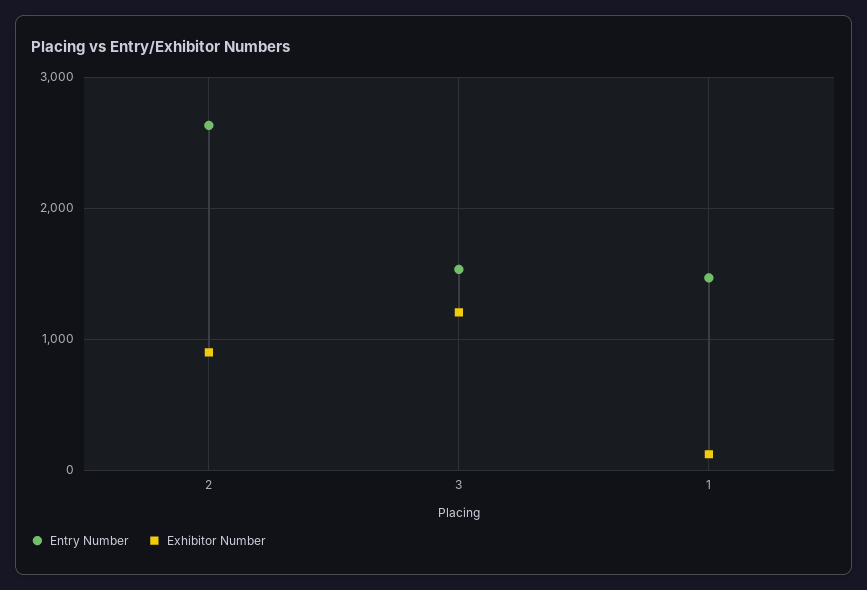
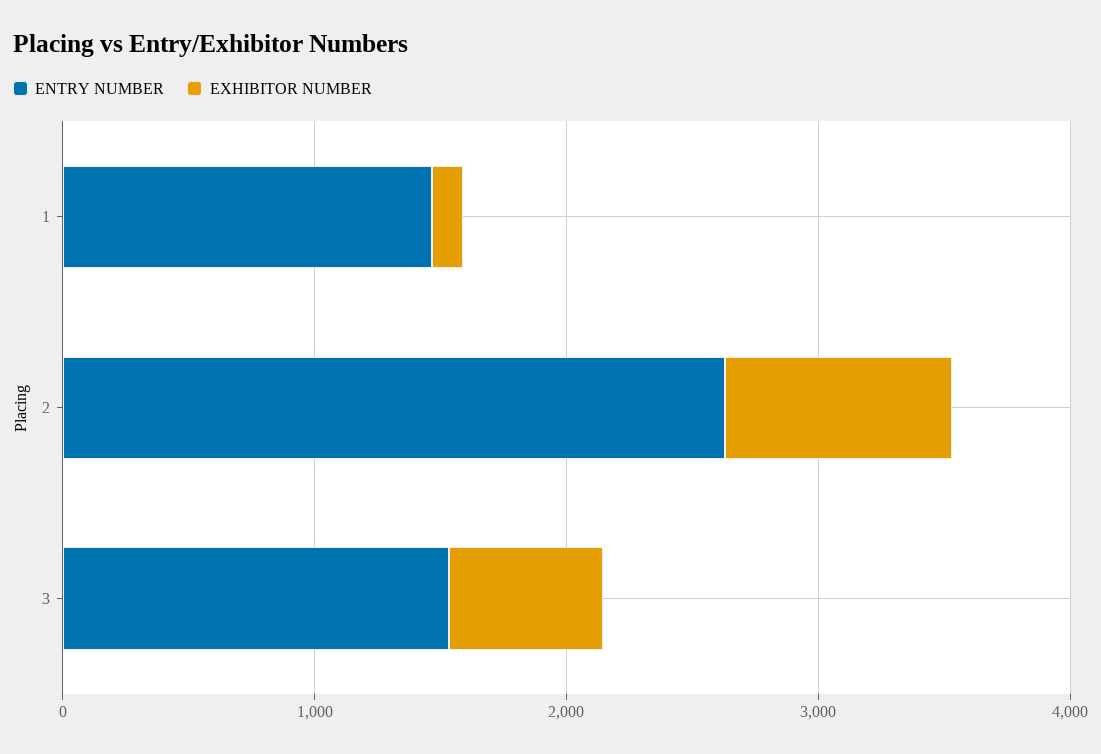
Exhibitor Number, 3: 1200 -> 600

